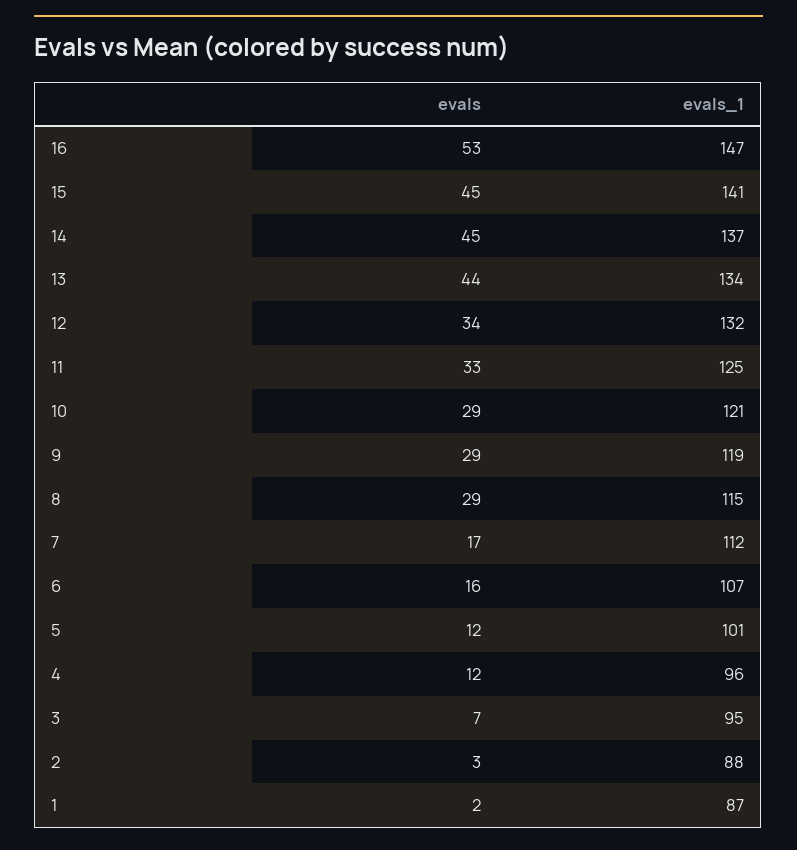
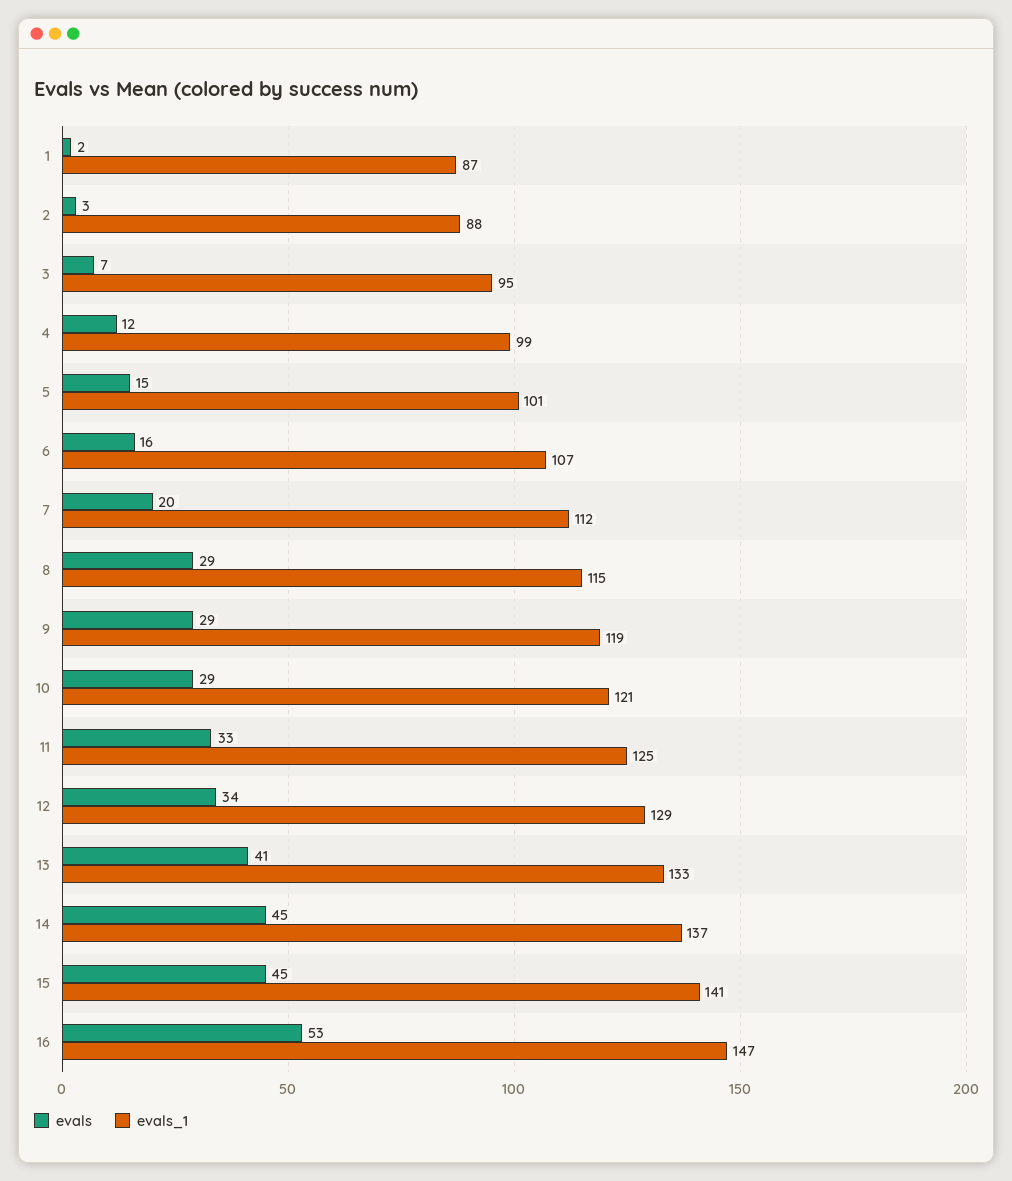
evals, 13: 44 -> 41
evals_1, 13: 134 -> 133
evals_1, 12: 132 -> 129
evals, 7: 17 -> 20
evals, 5: 12 -> 15
evals_1, 4: 96 -> 99

